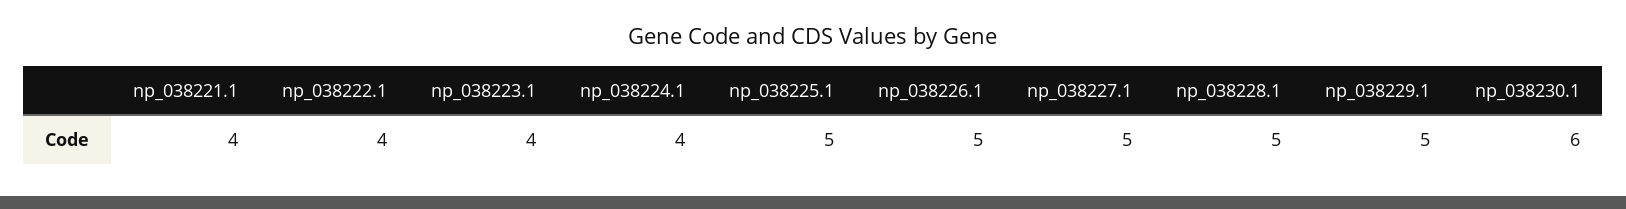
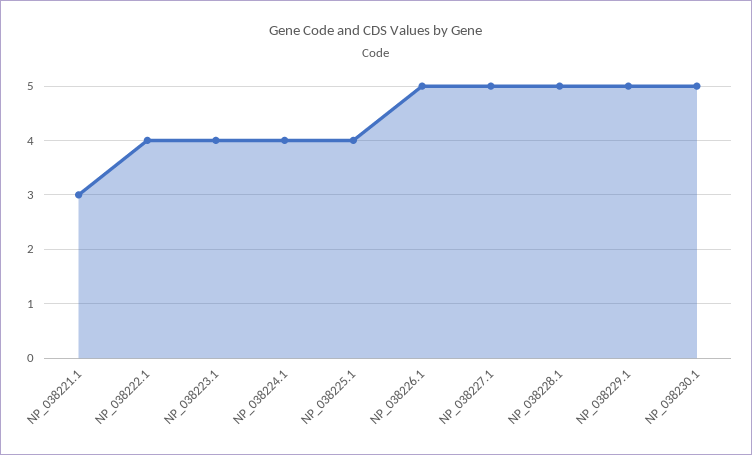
np_038221.1: 4 -> 3
np_038225.1: 5 -> 4
np_038230.1: 6 -> 5

